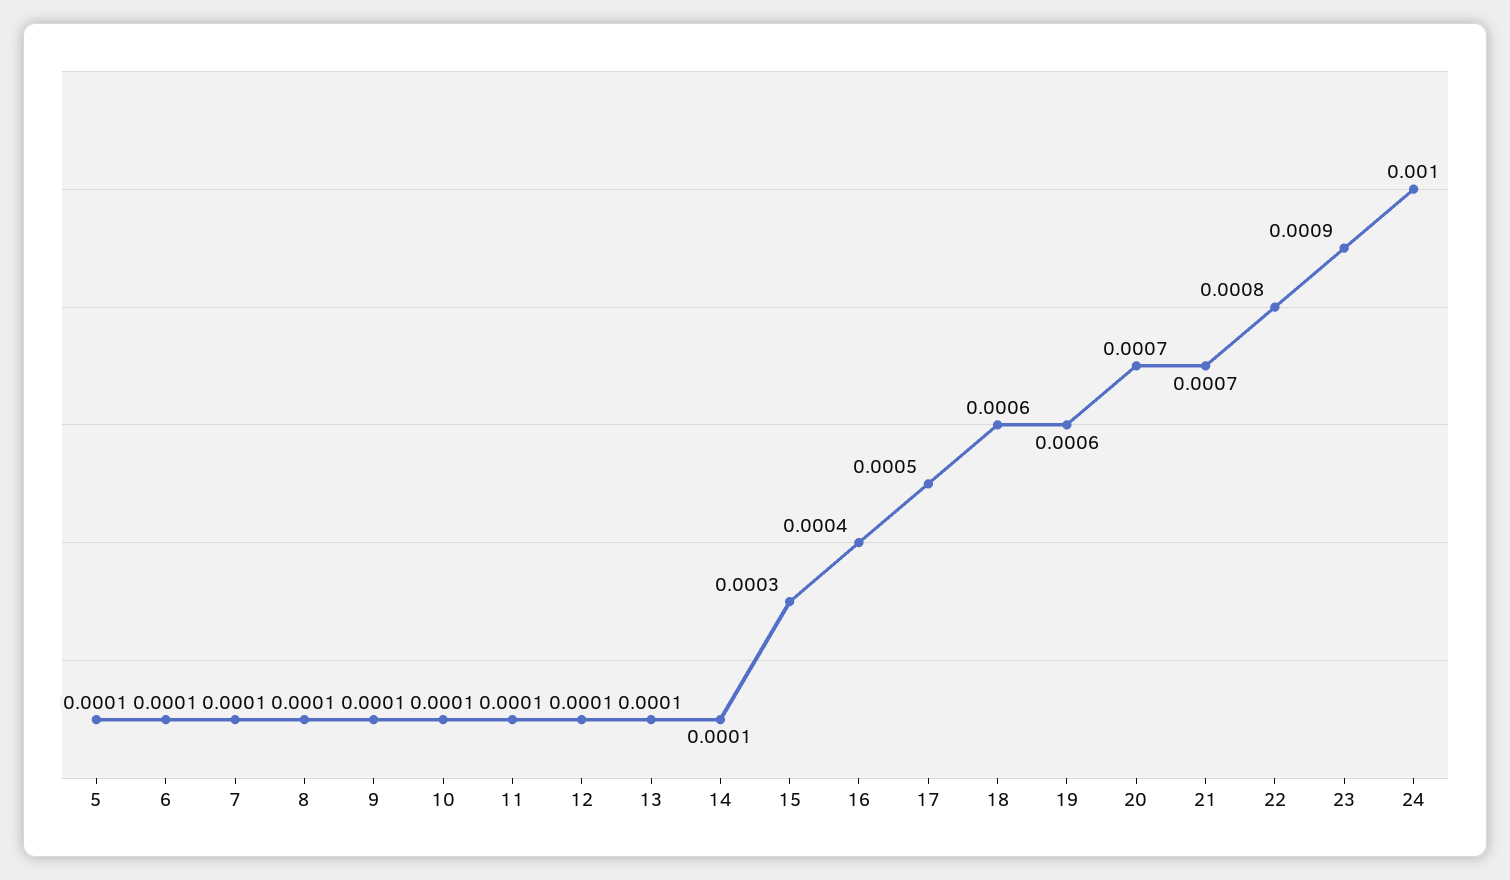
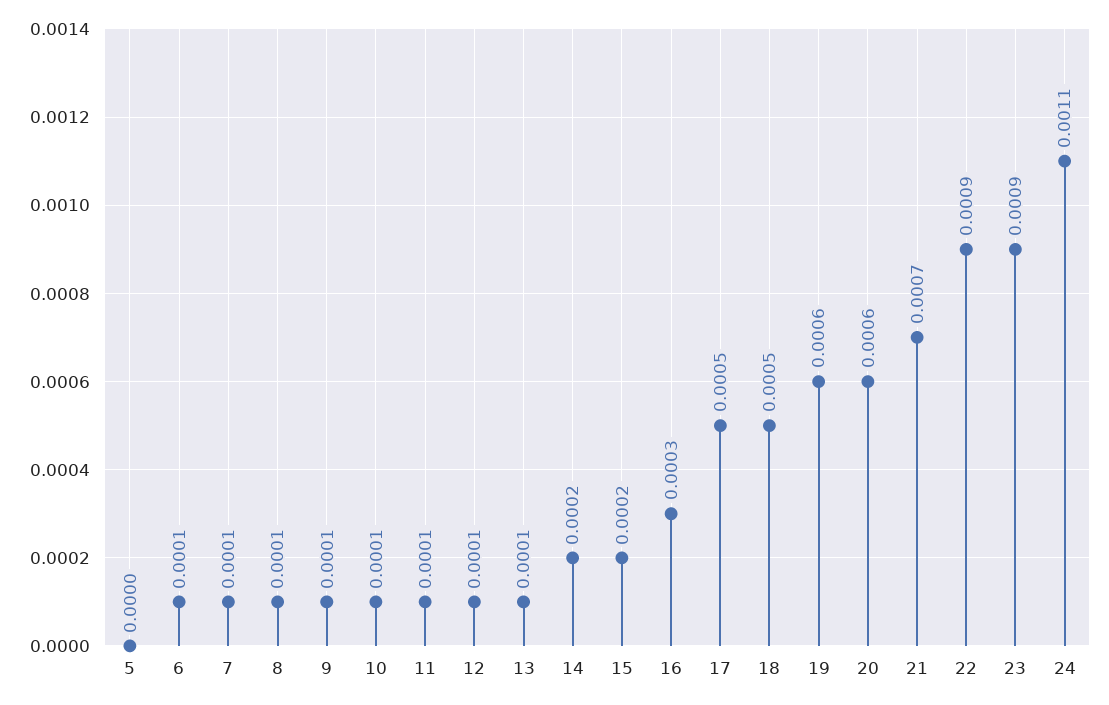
5: 0.0001 -> 0
14: 0.0001 -> 0.0002
15: 0.0003 -> 0.0002
16: 0.0004 -> 0.0003
18: 0.0006 -> 0.0005
20: 0.0007 -> 0.0006
22: 0.0008 -> 0.0009
24: 0.001 -> 0.0011

